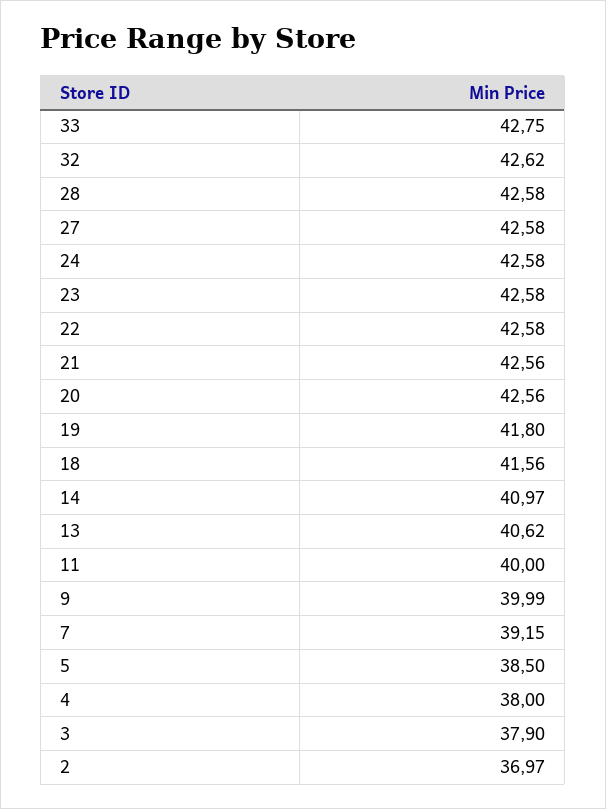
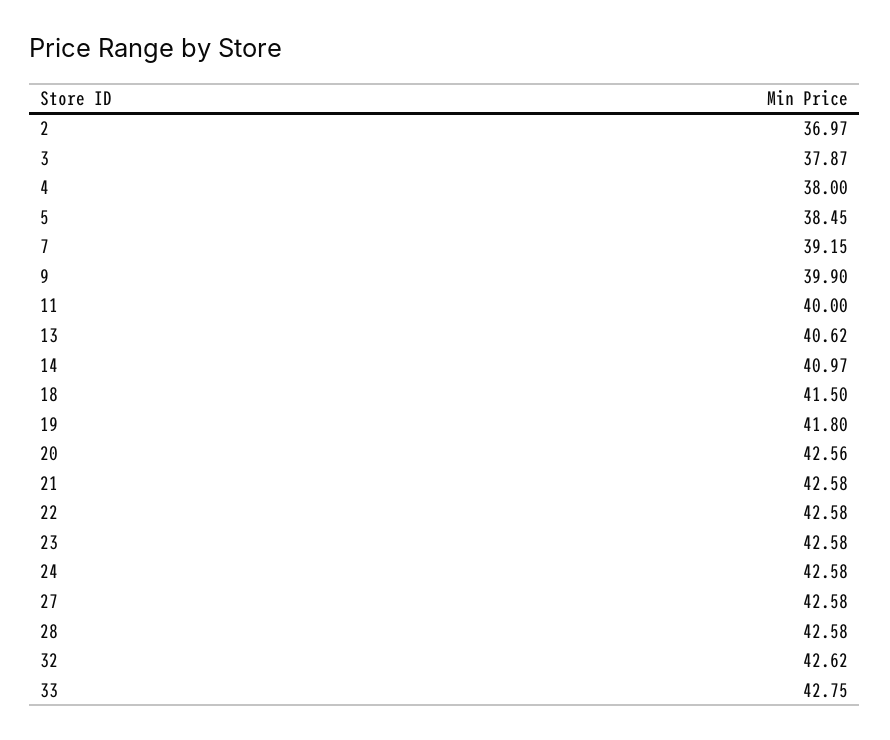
21: 42.56 -> 42.58
18: 41.56 -> 41.5
9: 39.99 -> 39.9
5: 38.5 -> 38.45
3: 37.9 -> 37.87

